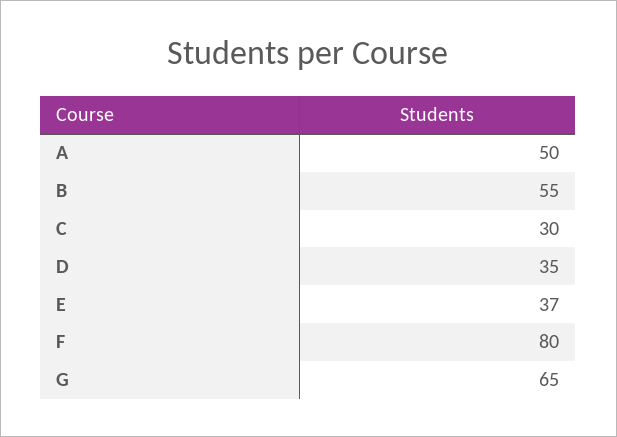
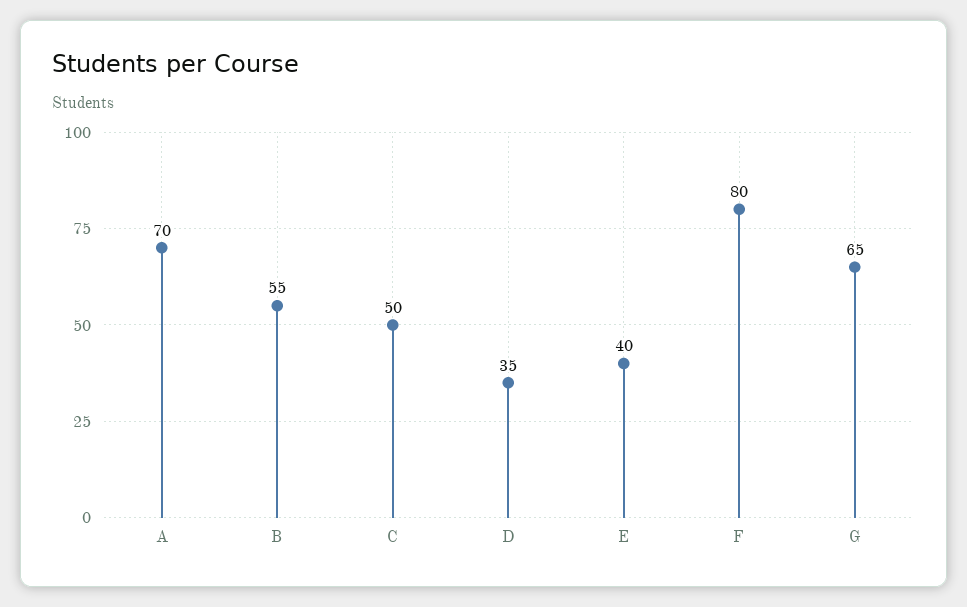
A: 50 -> 70
C: 30 -> 50
E: 37 -> 40

